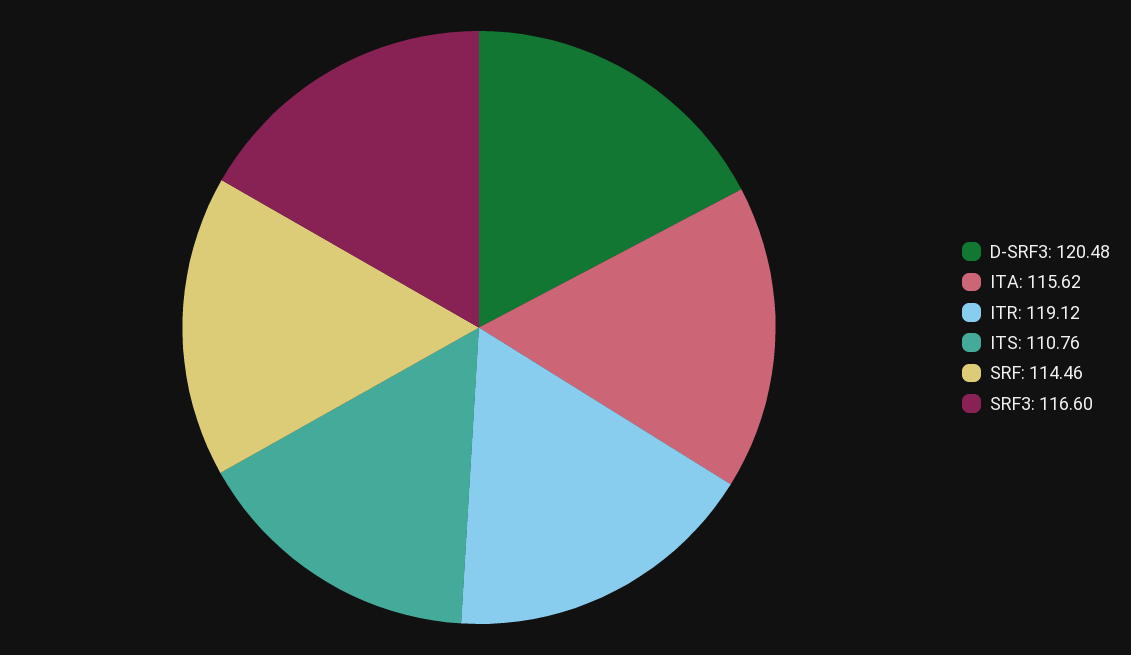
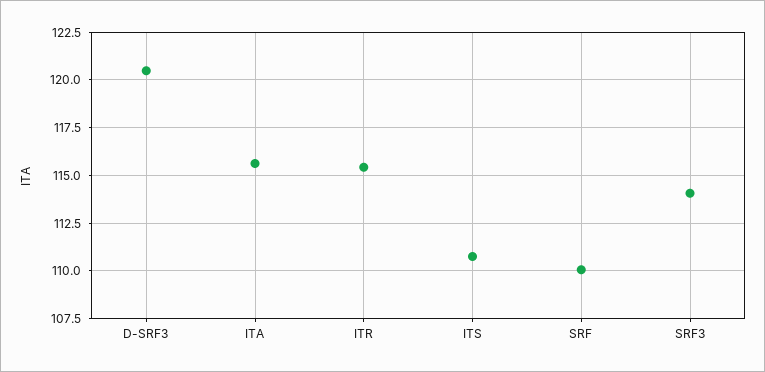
ITR: 119.12 -> 115.5
SRF: 114.46 -> 110
SRF3: 116.6 -> 114

